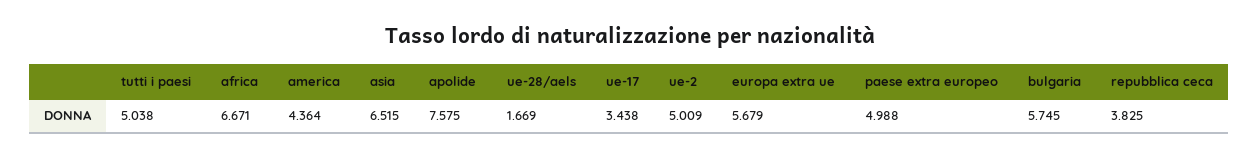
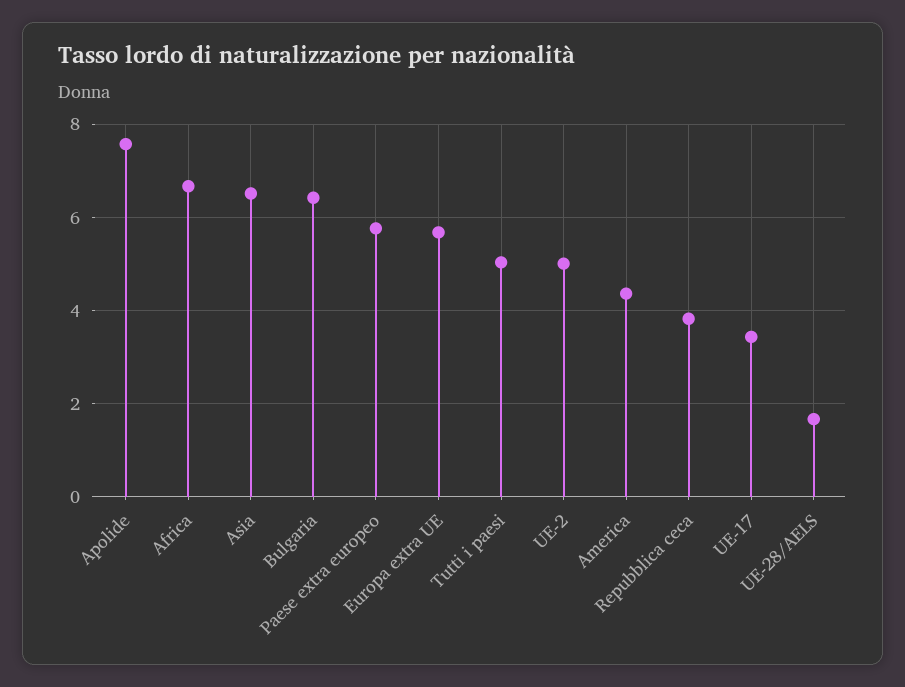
paese extra europeo: 4.988 -> 5.8
bulgaria: 5.745 -> 6.4

